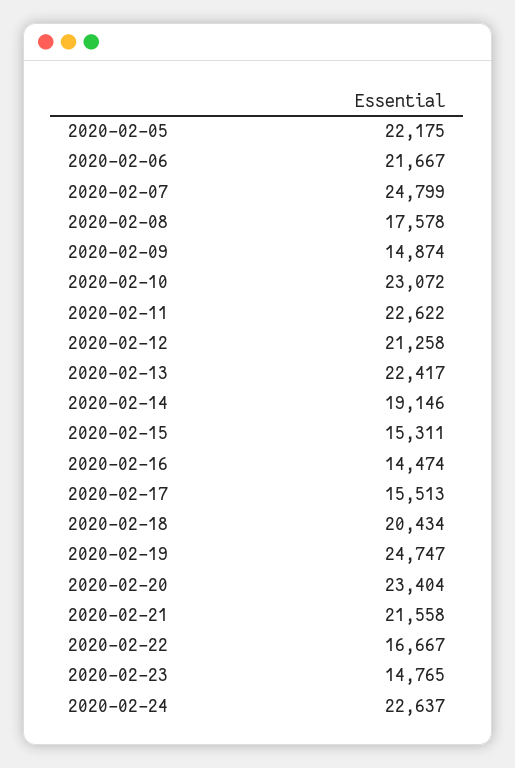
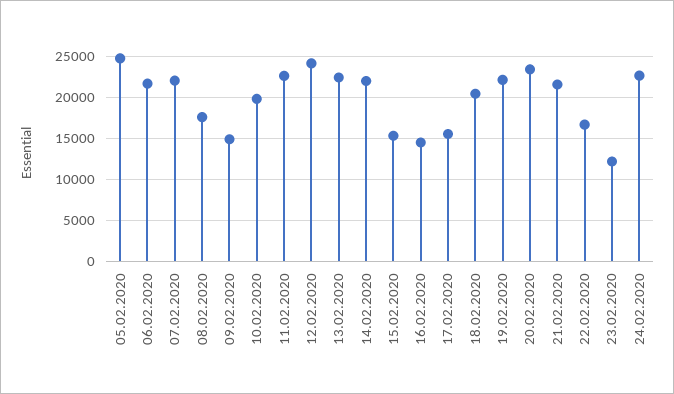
2020-02-05: 22175 -> 25000
2020-02-07: 24799 -> 22000
2020-02-10: 23072 -> 20000
2020-02-12: 21258 -> 24000
2020-02-14: 19146 -> 22000
2020-02-19: 24747 -> 22000
2020-02-23: 14765 -> 12000

